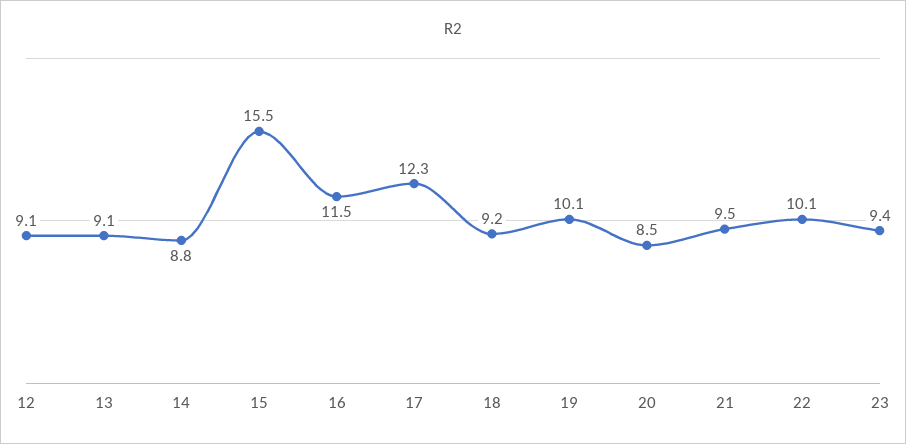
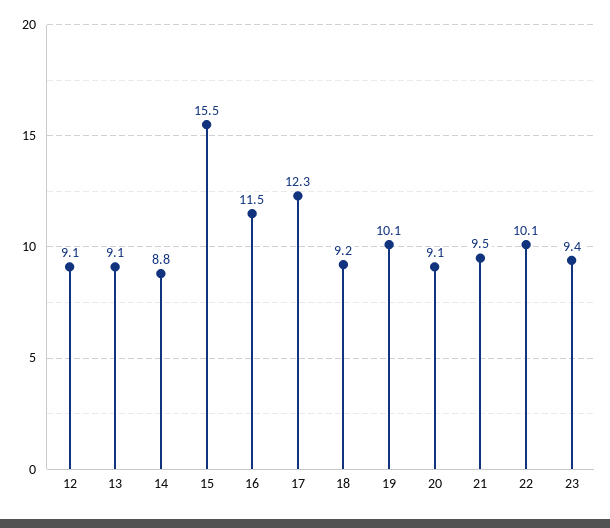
20: 8.5 -> 9.1

